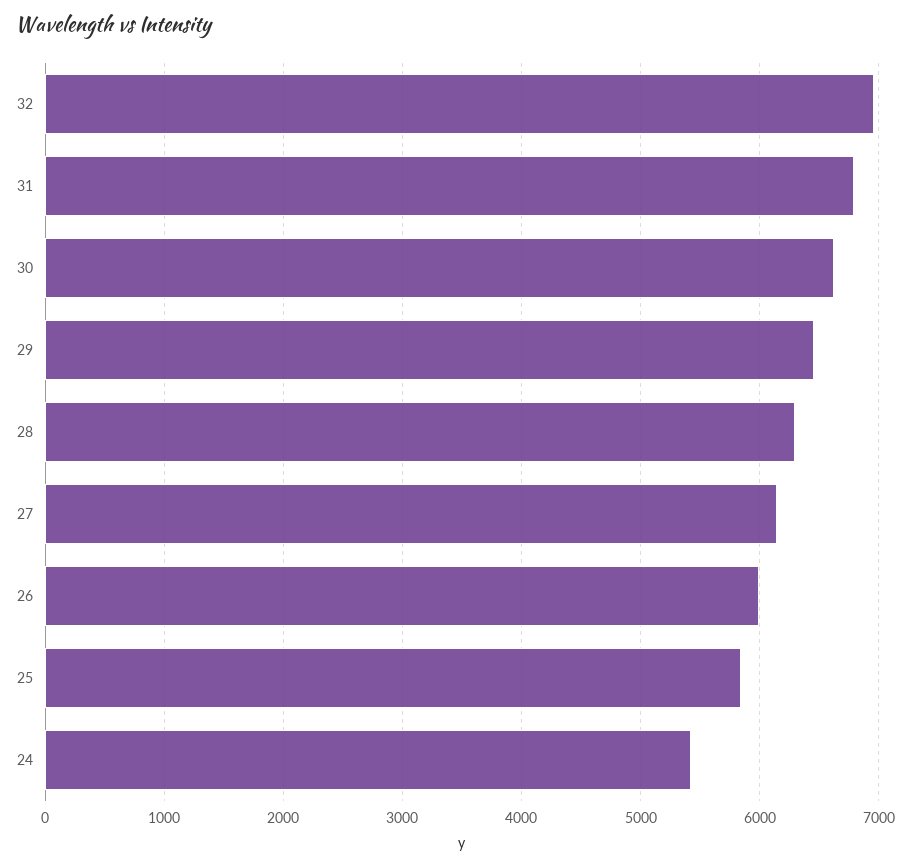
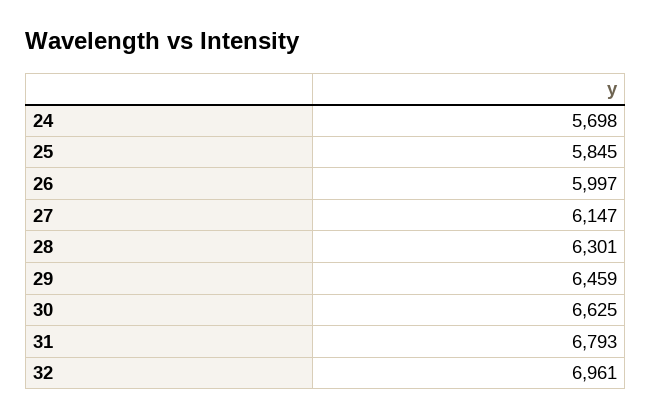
24: 5400 -> 5698

